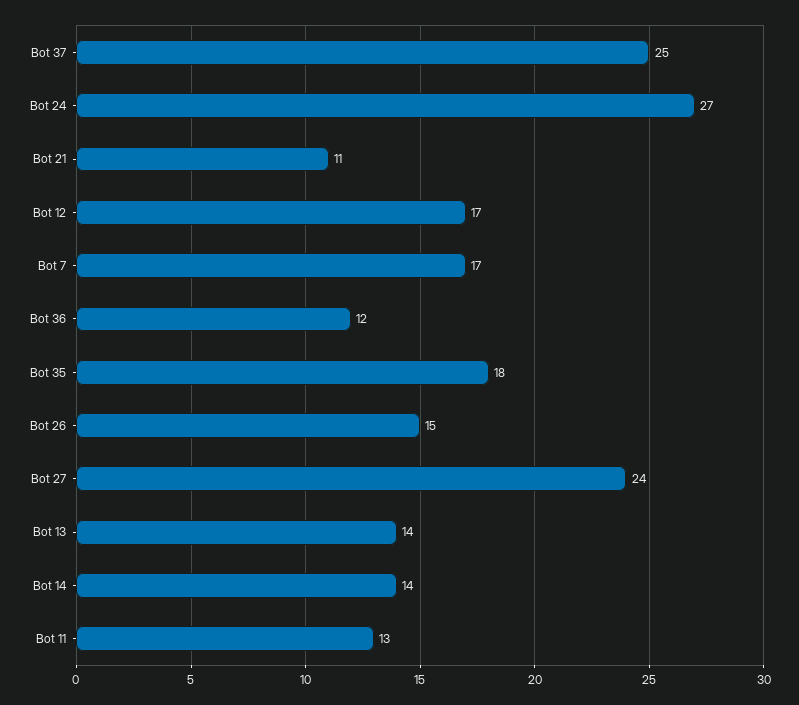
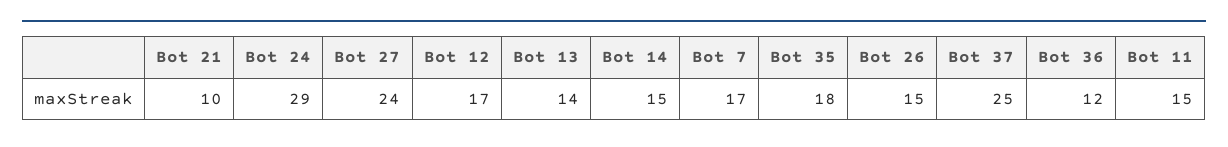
Bot 24: 27 -> 29
Bot 21: 11 -> 10
Bot 14: 14 -> 15
Bot 11: 13 -> 15

